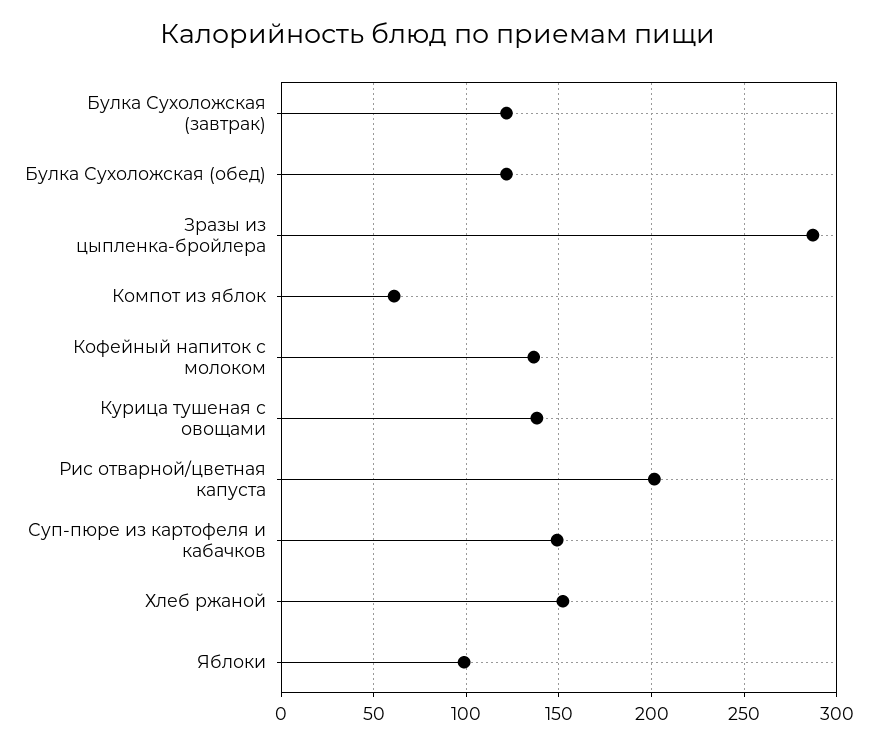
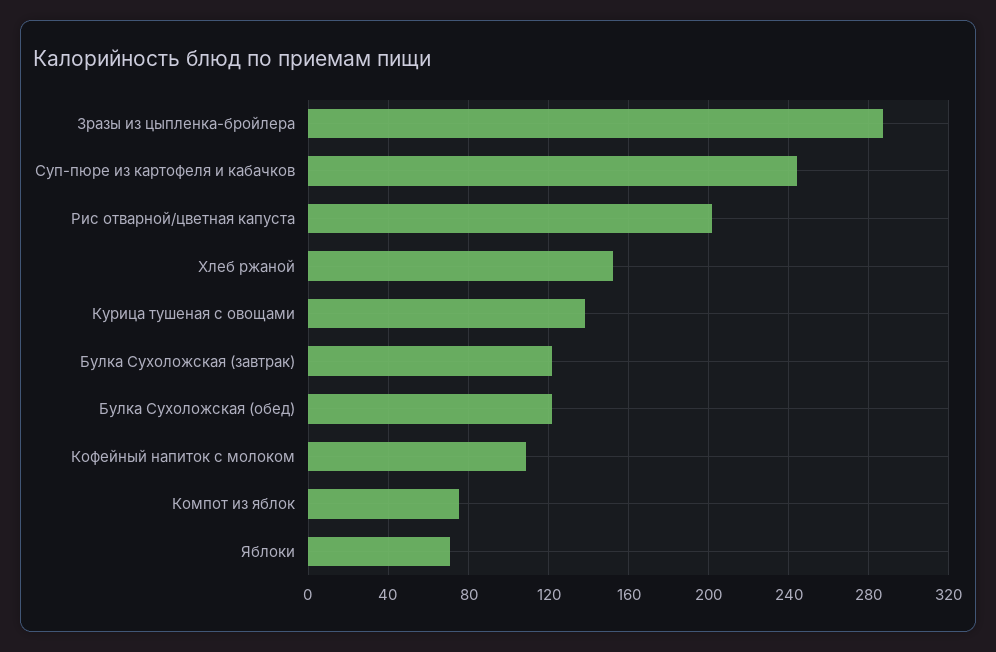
Компот из яблок: 60 -> 75
Кофейный напиток с молоком: 135 -> 110
Суп-пюре из картофеля и кабачков: 150 -> 245
Яблоки: 100 -> 70

